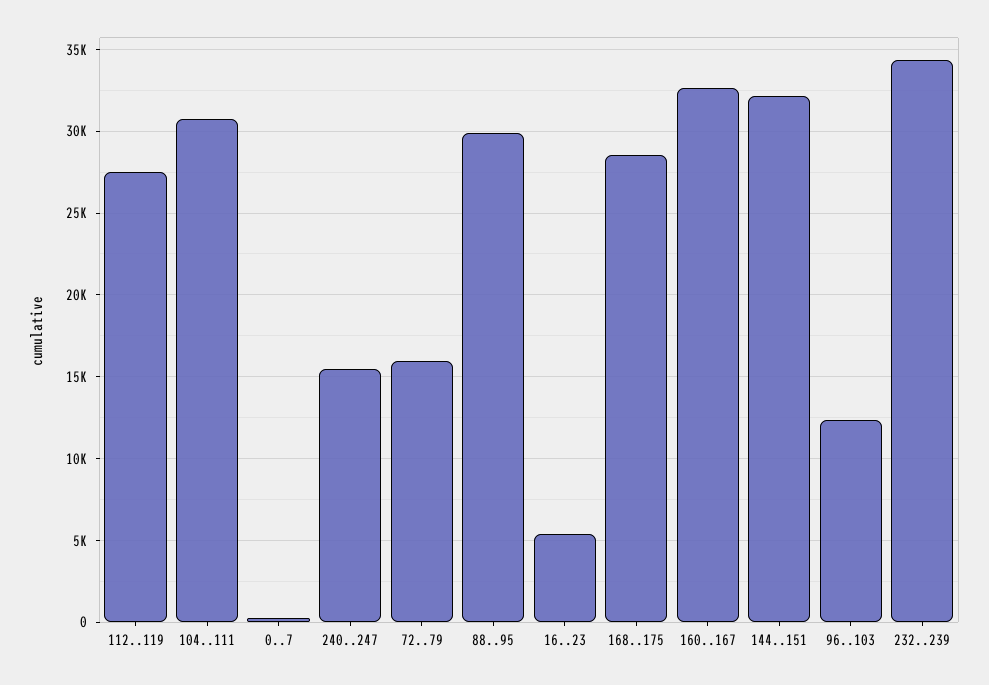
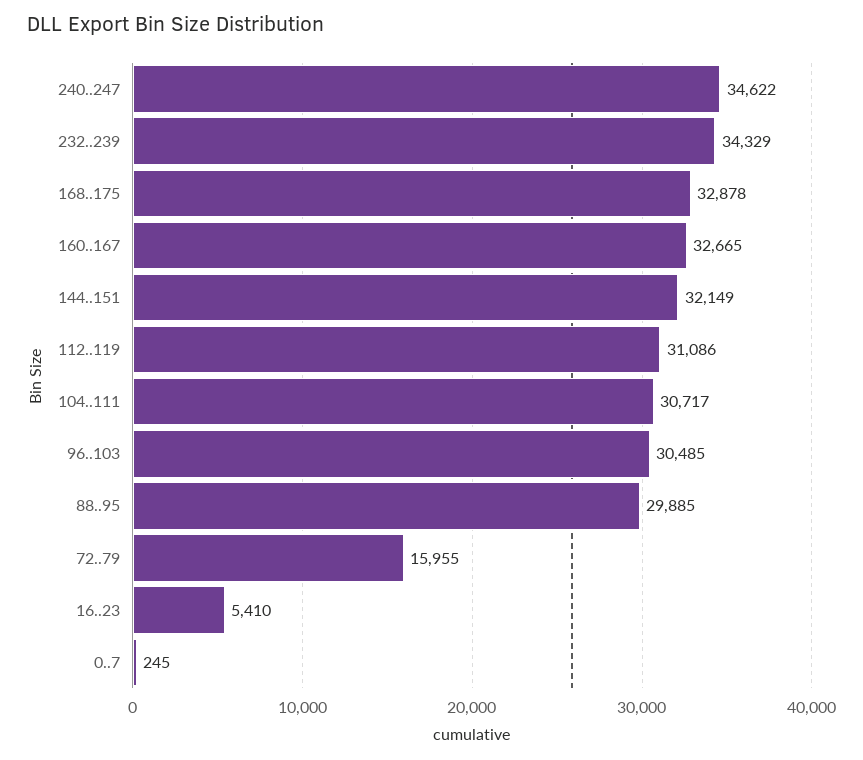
112..119: 27500 -> 31086
240..247: 15500 -> 34622
168..175: 28500 -> 32878
96..103: 12500 -> 30485

